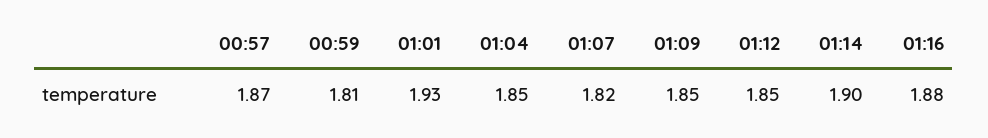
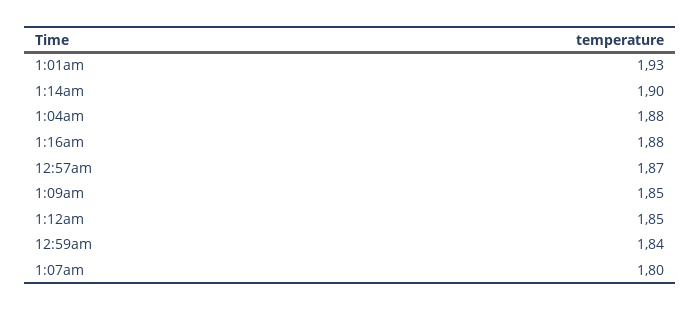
00:59: 1.81 -> 1.84
01:04: 1.85 -> 1.88
01:07: 1.82 -> 1.8

